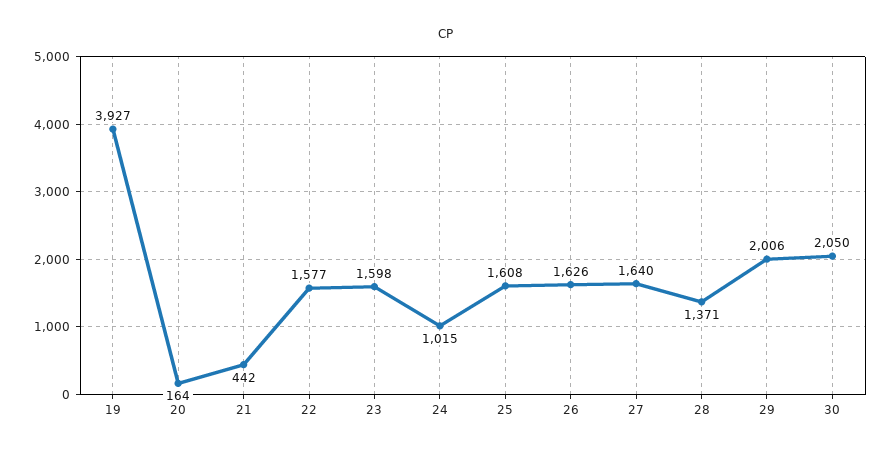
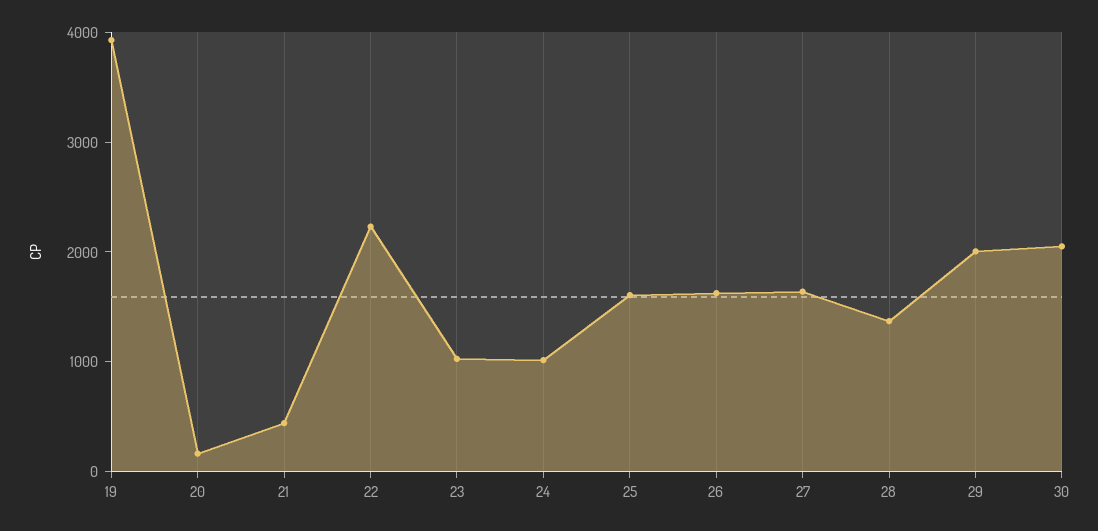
22: 1577 -> 2200
23: 1598 -> 1000

